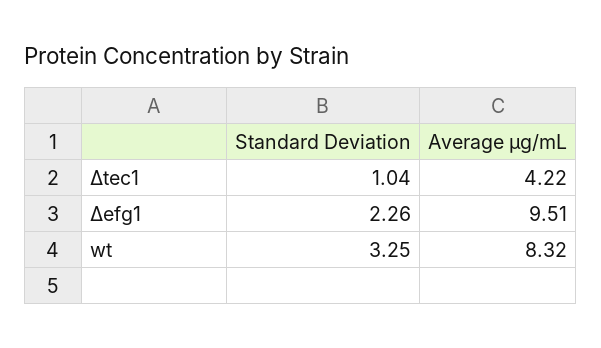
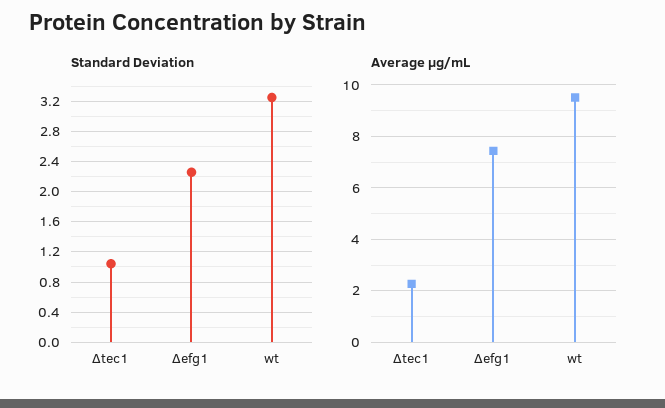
Average μg/mL, ∆tec1: 4.22 -> 2.25
Average μg/mL, ∆efg1: 9.51 -> 7.5
Average μg/mL, wt: 8.32 -> 9.5

